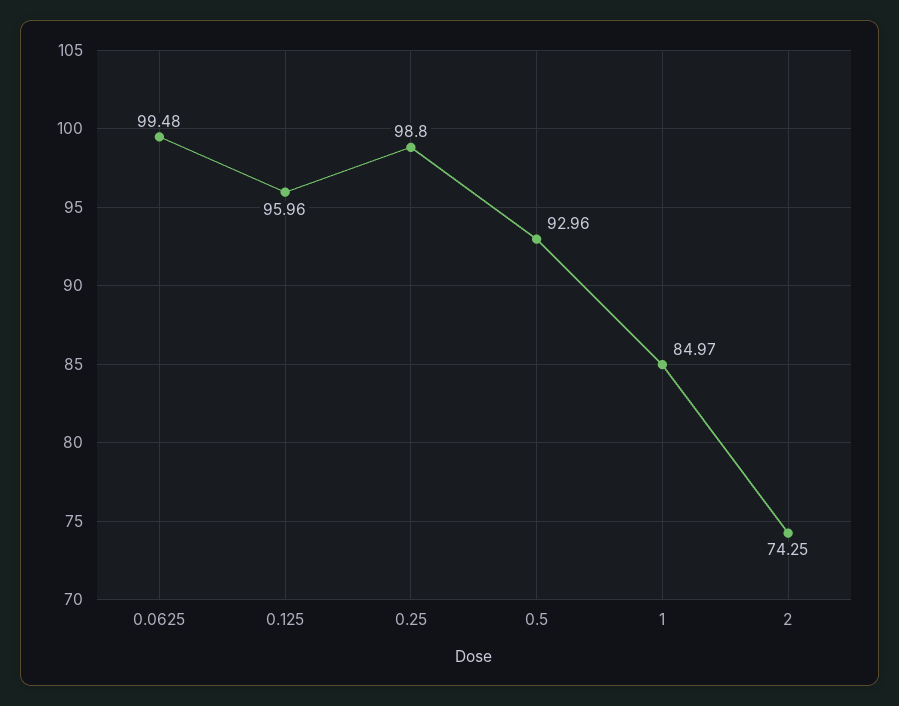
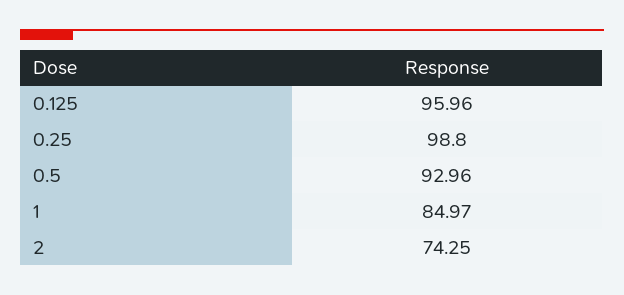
0.0625: 99.48 -> none

